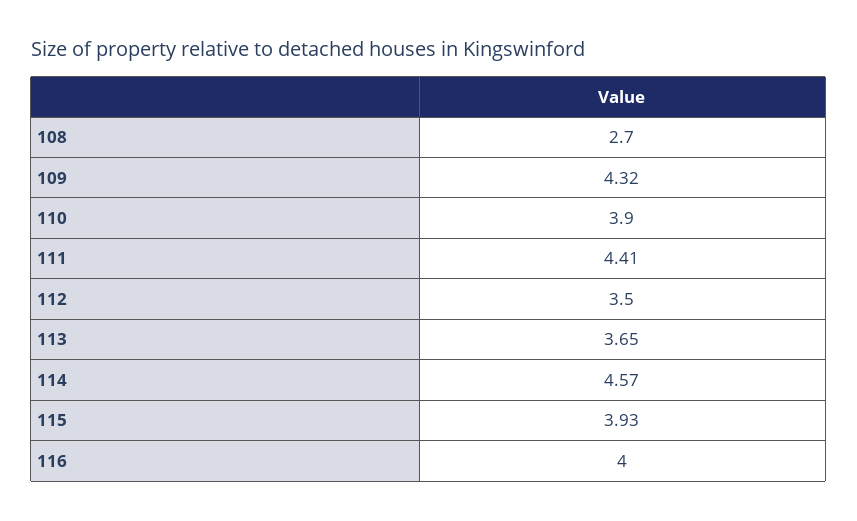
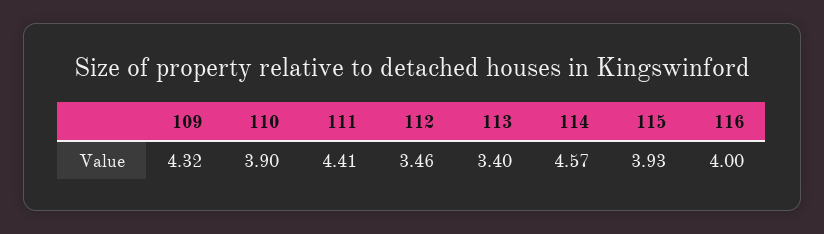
108: 2.7 -> none
112: 3.5 -> 3.46
113: 3.65 -> 3.4

